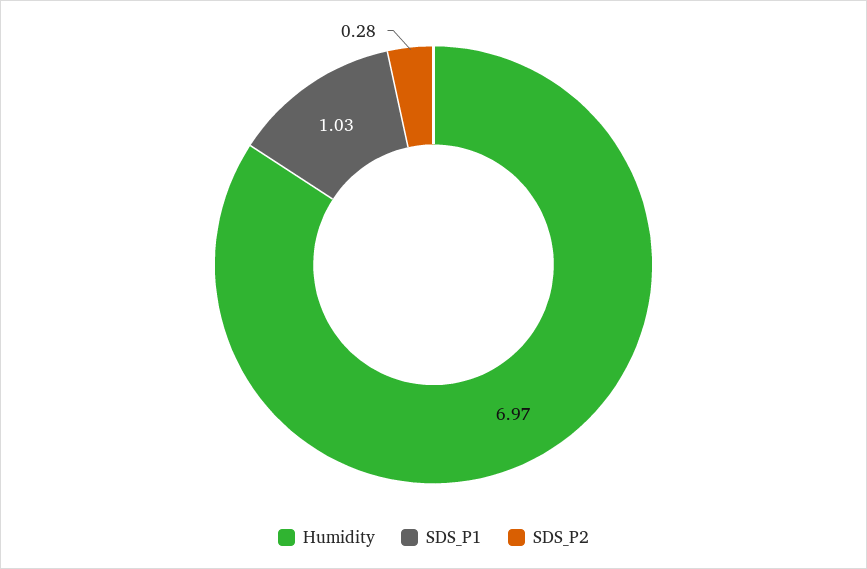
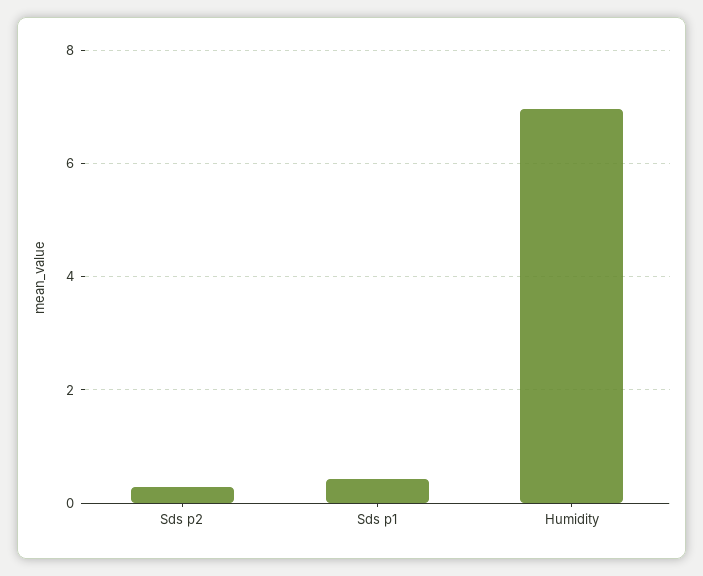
SDS_P1: 1.03 -> 0.4

